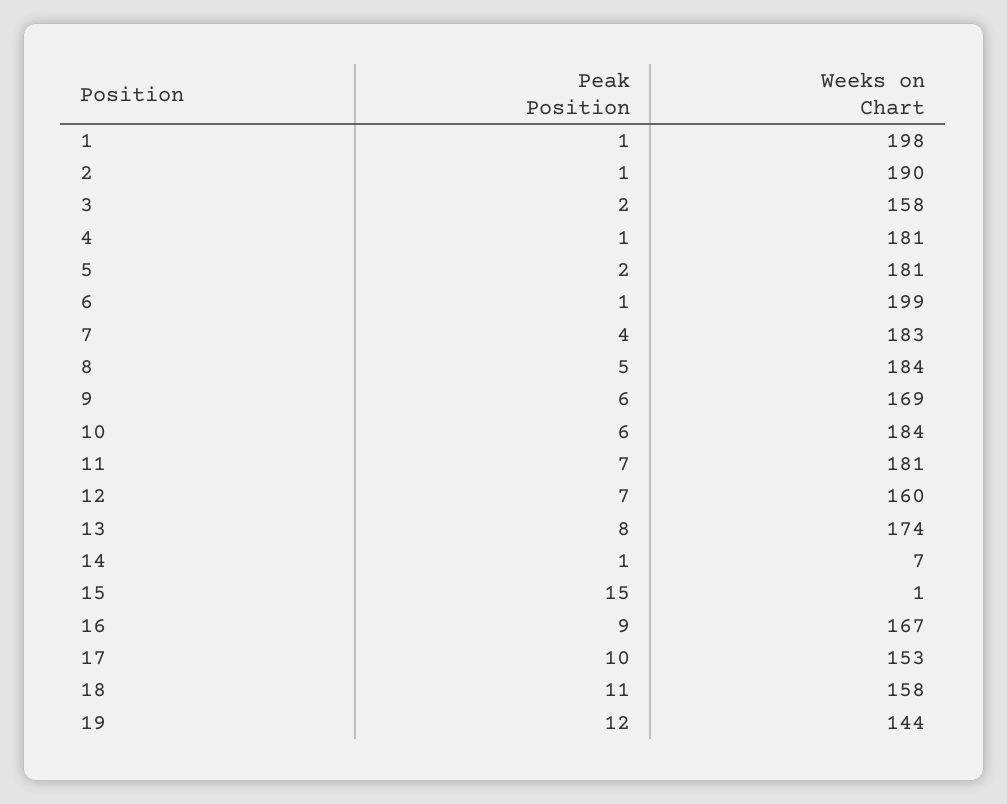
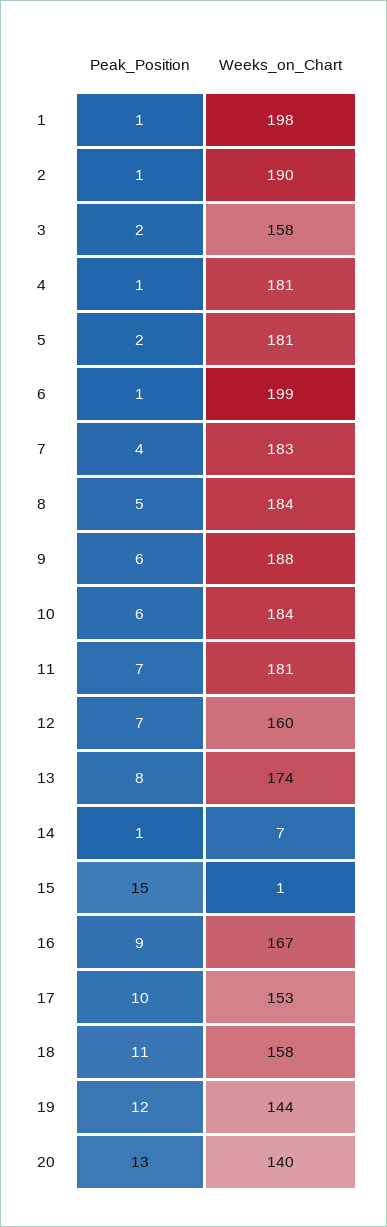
Weeks on Chart, 9: 169 -> 188
Peak Position, 20: none -> 13
Weeks on Chart, 20: none -> 140

